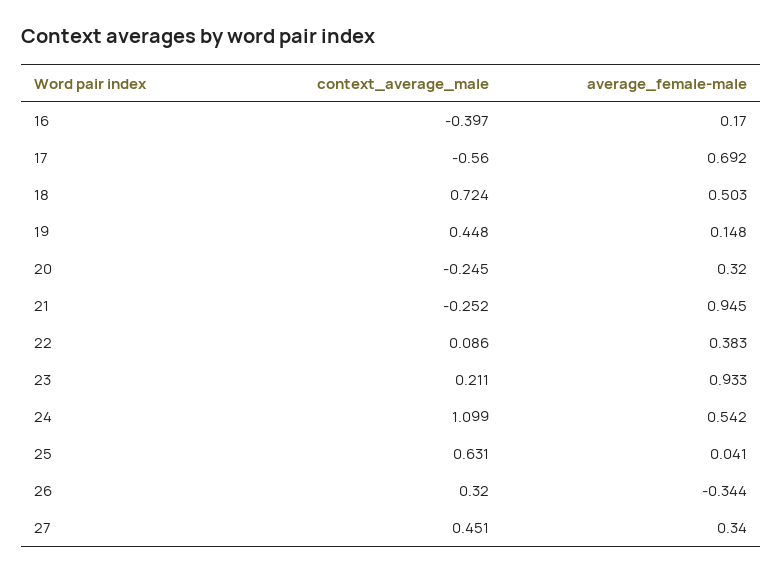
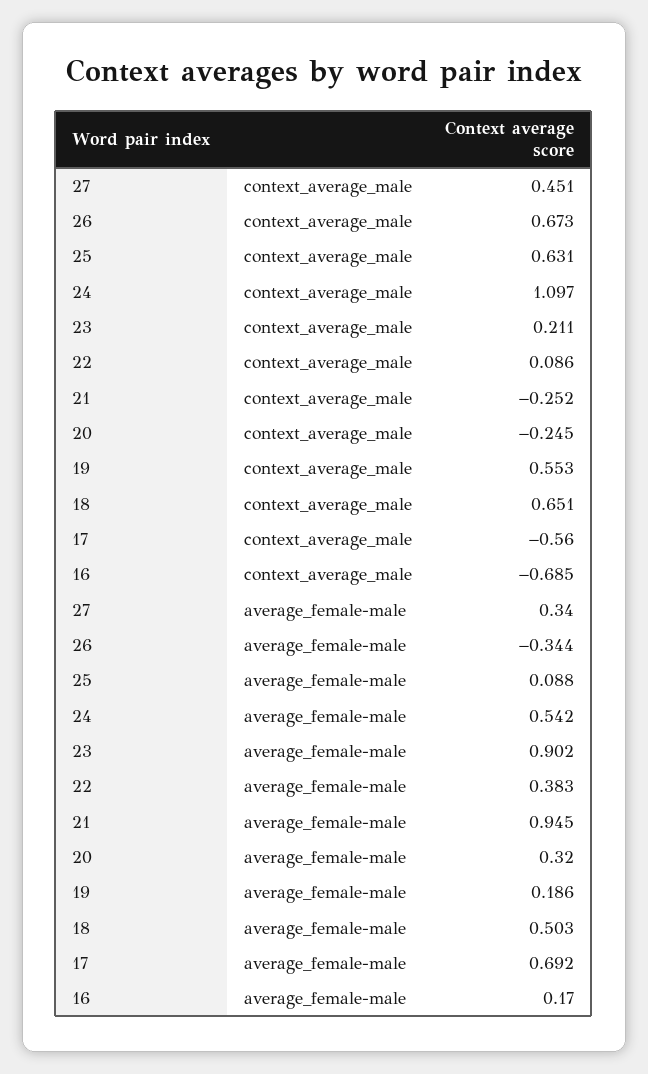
context_average_male, 16: -0.397 -> -0.685
context_average_male, 18: 0.724 -> 0.651
context_average_male, 19: 0.448 -> 0.553
average_female-male, 19: 0.148 -> 0.186
average_female-male, 23: 0.933 -> 0.902
context_average_male, 24: 1.099 -> 1.097
average_female-male, 25: 0.041 -> 0.088
context_average_male, 26: 0.32 -> 0.673

